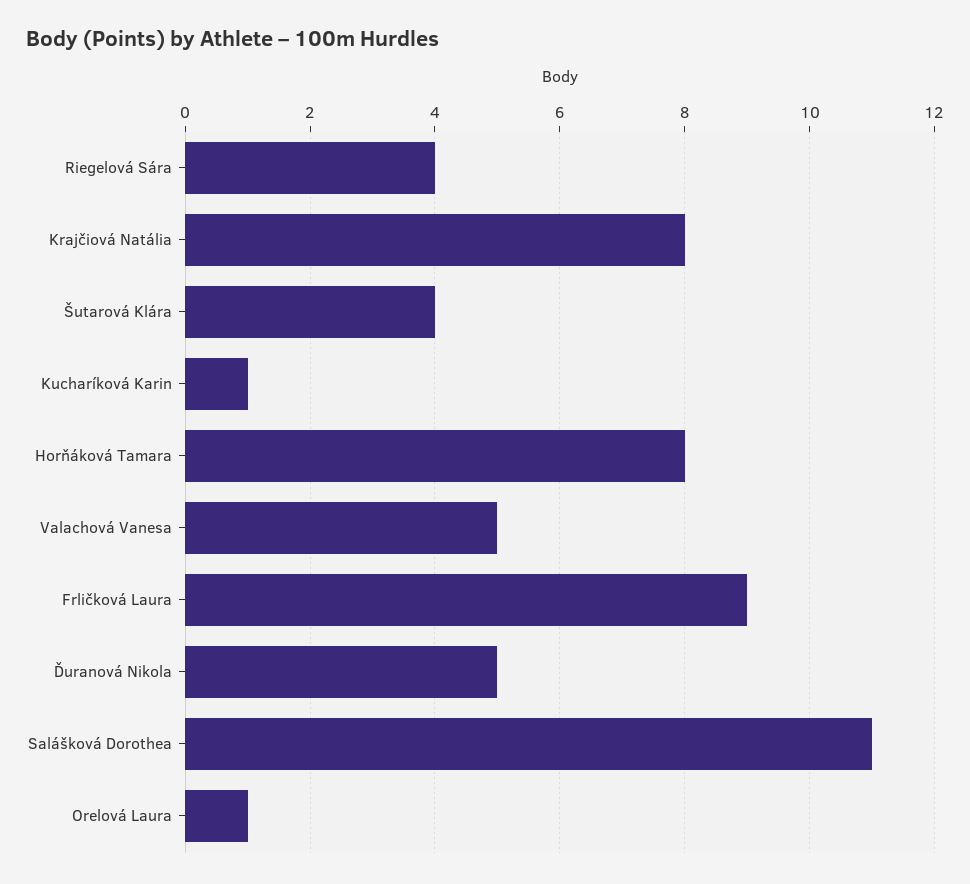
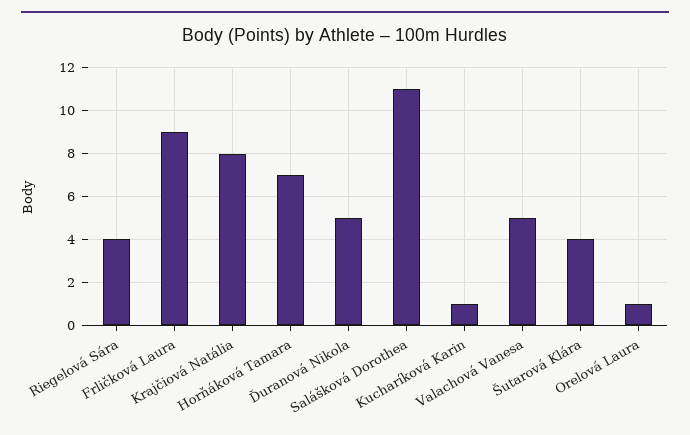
Horňáková Tamara: 8 -> 7

